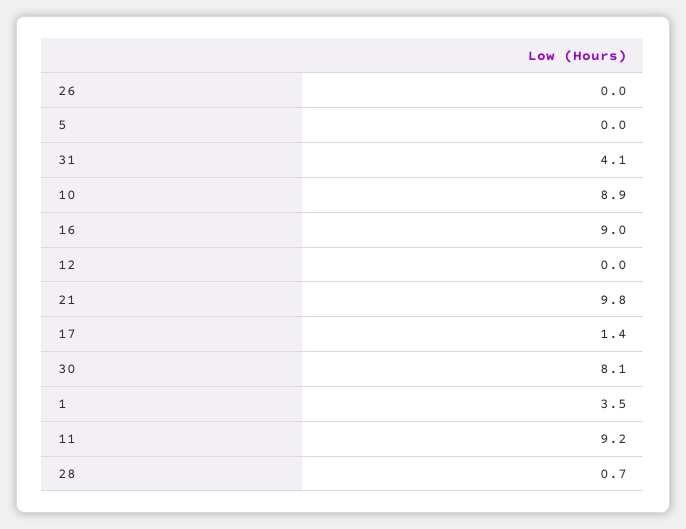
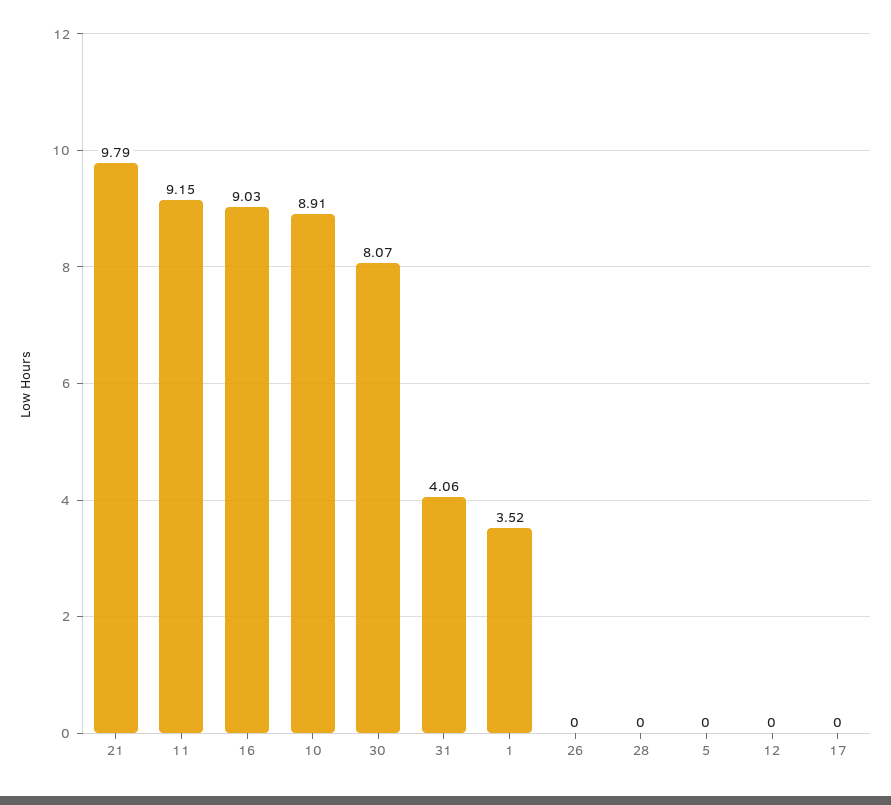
17: 1.4 -> 0
28: 0.7 -> 0

